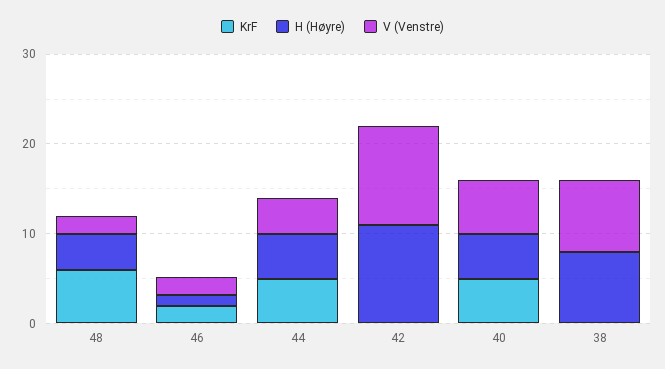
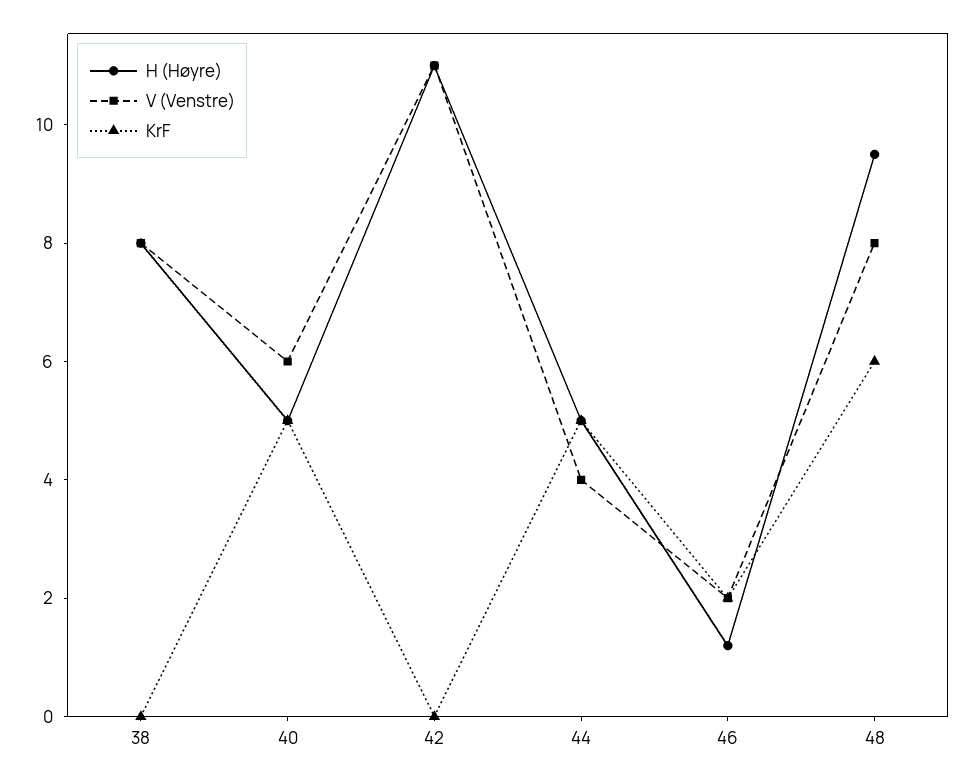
H (Høyre), 48: 4 -> 9.5
V (Venstre), 48: 2 -> 8

